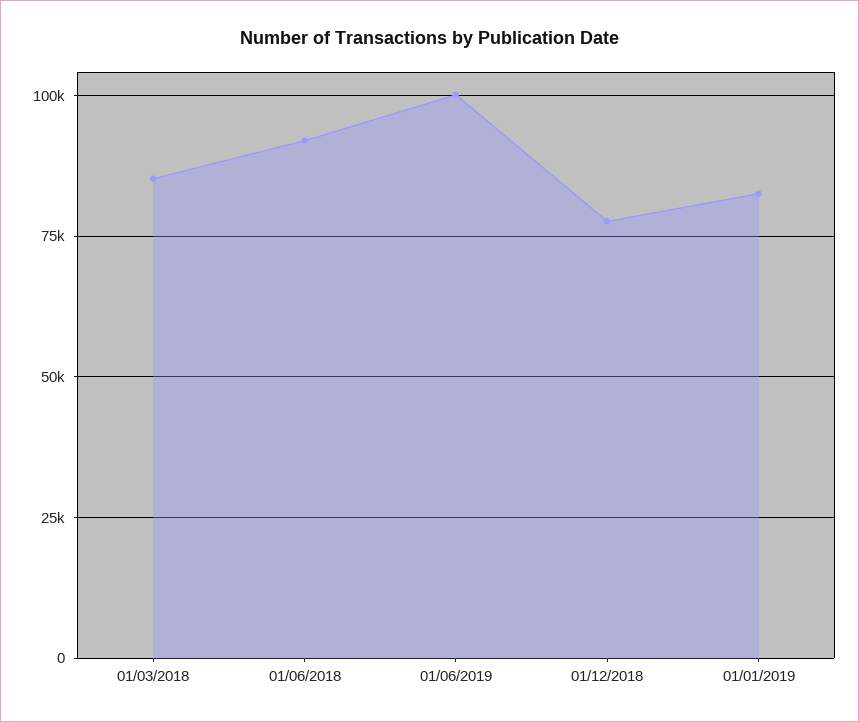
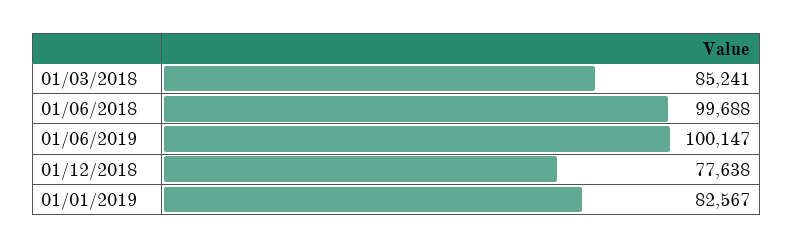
01/06/2018: 92500 -> 99688

